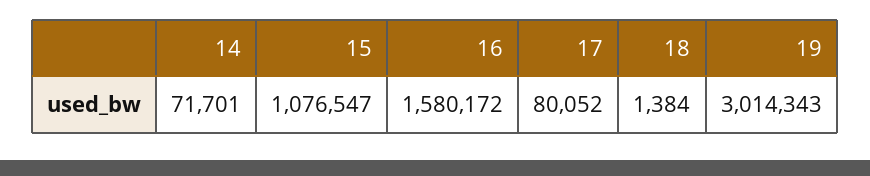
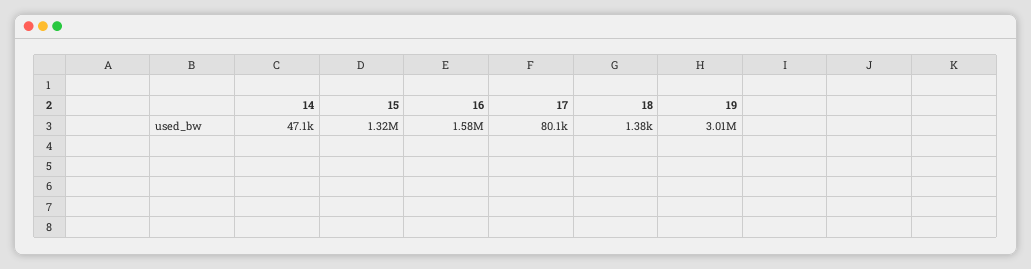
14: 71701 -> 47100
15: 1076547 -> 1320000

